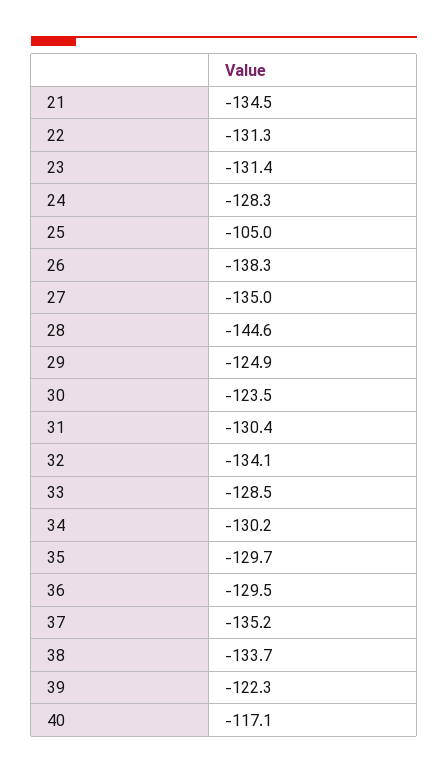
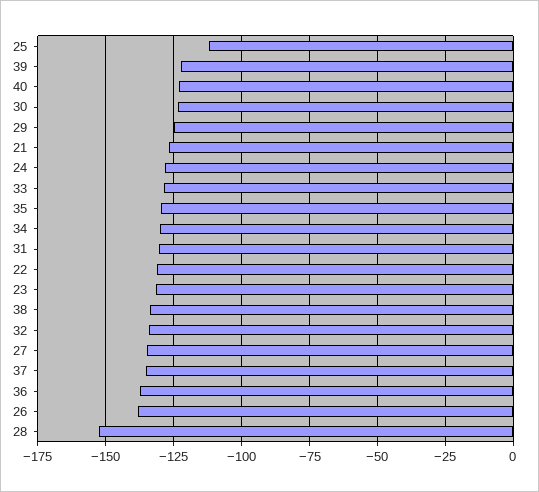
21: -134.5 -> -127.5
25: -105 -> -112.5
28: -144.6 -> -152.5
36: -129.5 -> -137.5
40: -117.1 -> -122.5

